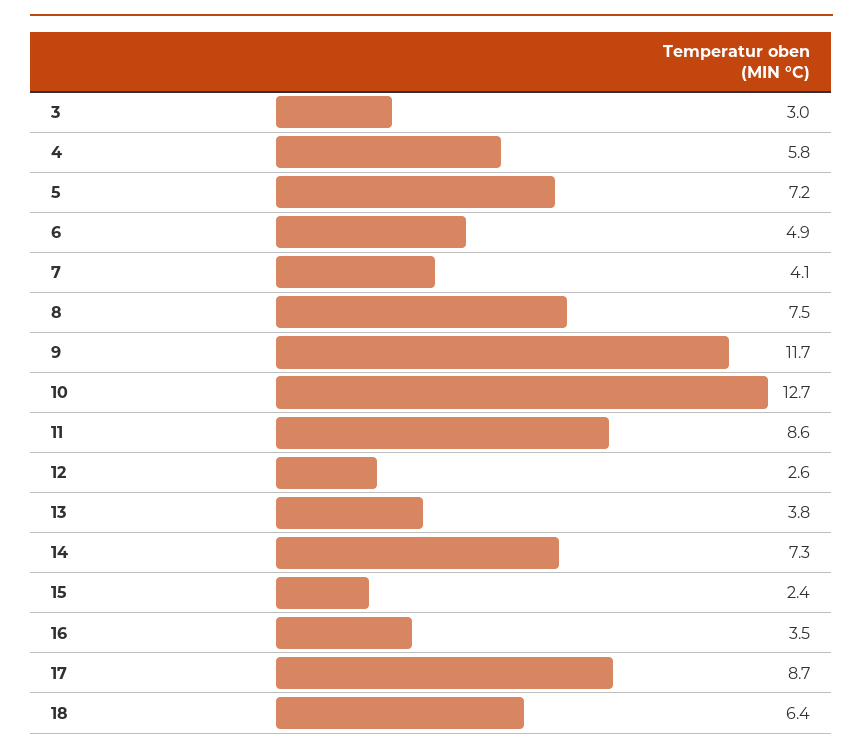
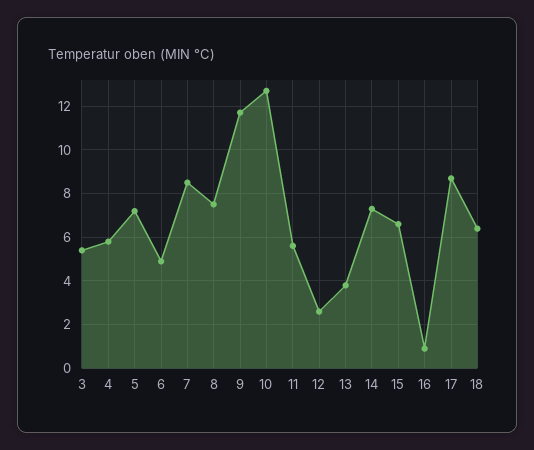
3: 3 -> 5.5
7: 4.1 -> 8.5
11: 8.6 -> 5.5
15: 2.4 -> 6.5
16: 3.5 -> 1

